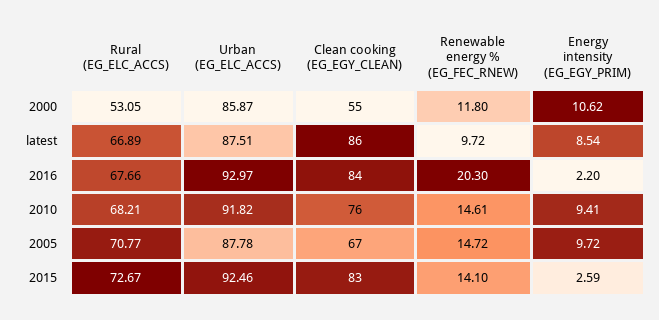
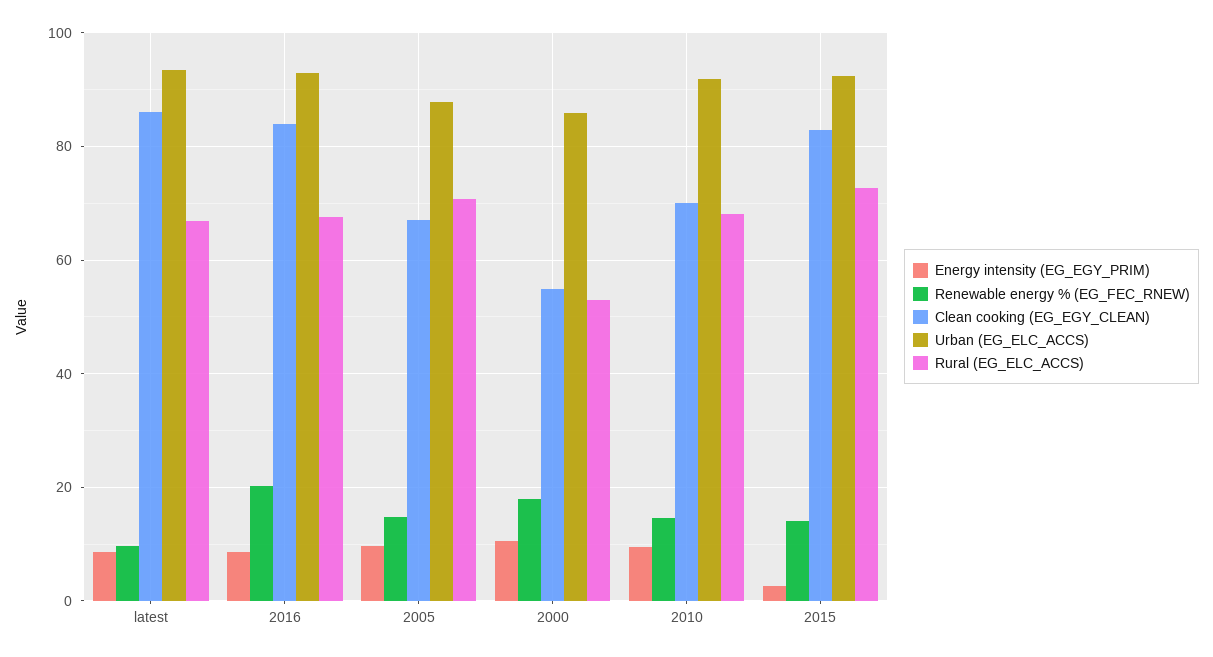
Renewable energy % (EG_FEC_RNEW), 2000: 11.8 -> 18
Urban (EG_ELC_ACCS), latest: 87.51 -> 94
Energy intensity (EG_EGY_PRIM), 2016: 2.2 -> 8
Clean cooking (EG_EGY_CLEAN), 2010: 76 -> 70

